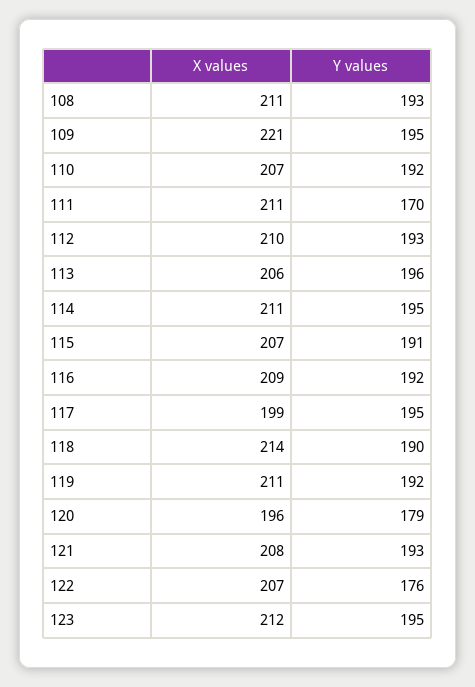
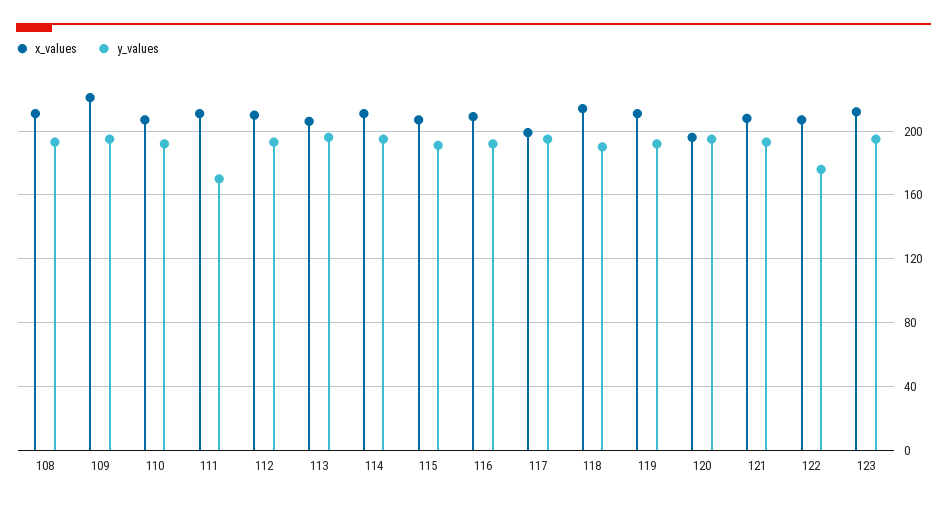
Y values, 120: 179 -> 195

